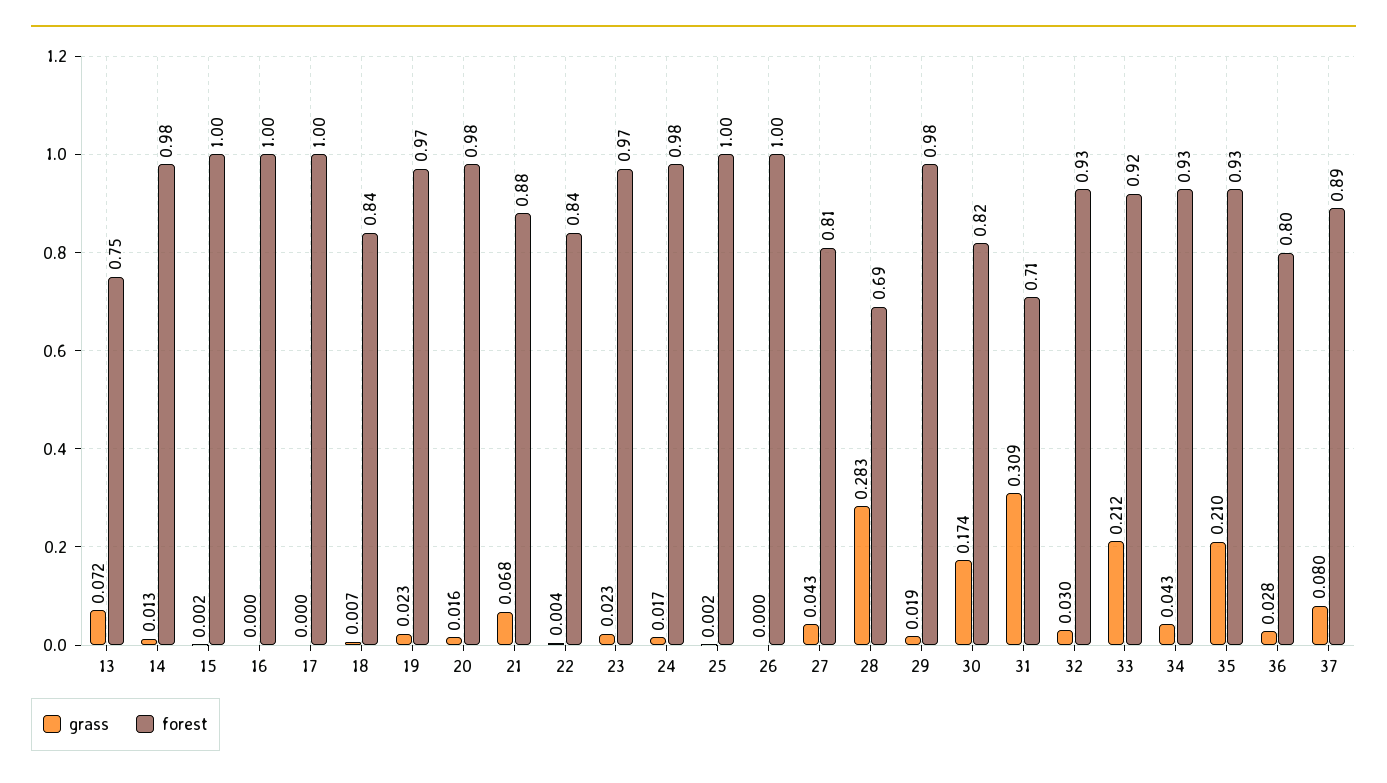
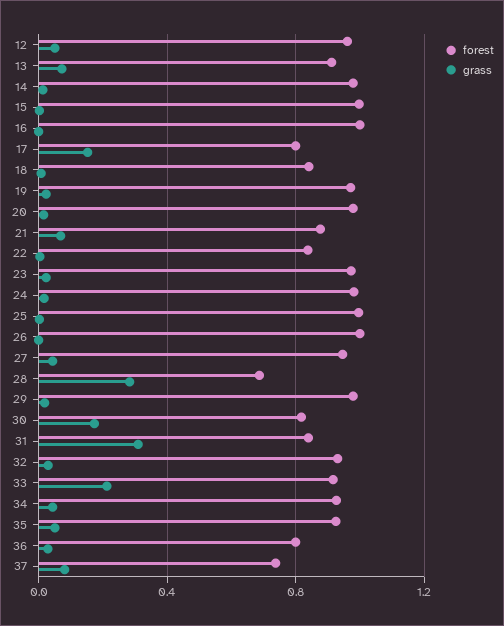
forest, 13: 0.75 -> 0.9
grass, 17: 0 -> 0.15
forest, 17: 1 -> 0.8
forest, 27: 0.81 -> 0.95
forest, 31: 0.71 -> 0.85
grass, 35: 0.21 -> 0.05
forest, 37: 0.89 -> 0.75
forest, 12: none -> 0.95
grass, 12: none -> 0.05

